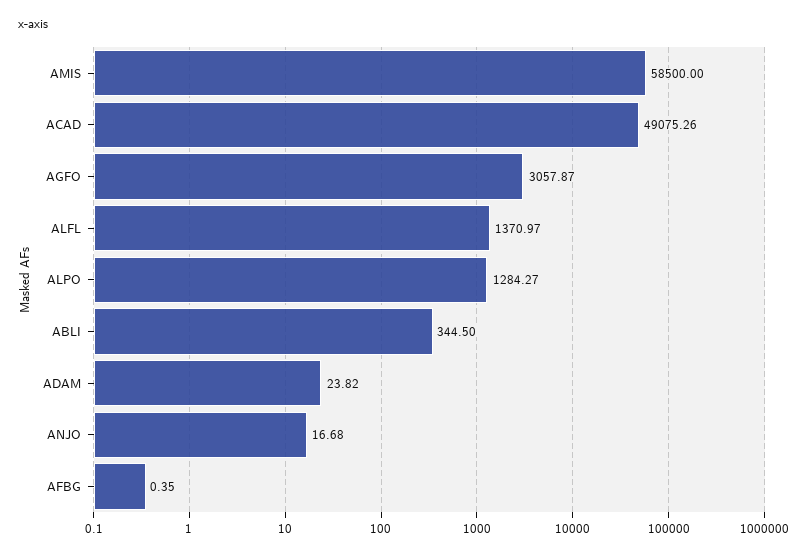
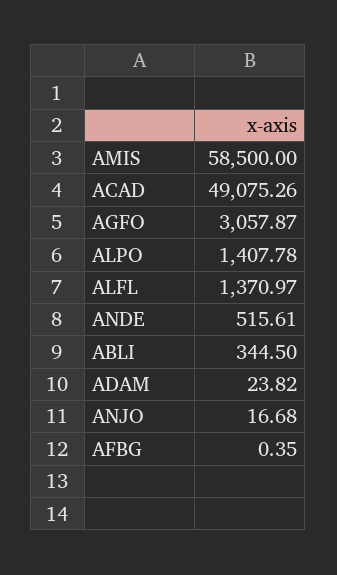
ALPO: 1284.27 -> 1407.78
ANDE: none -> 515.61

